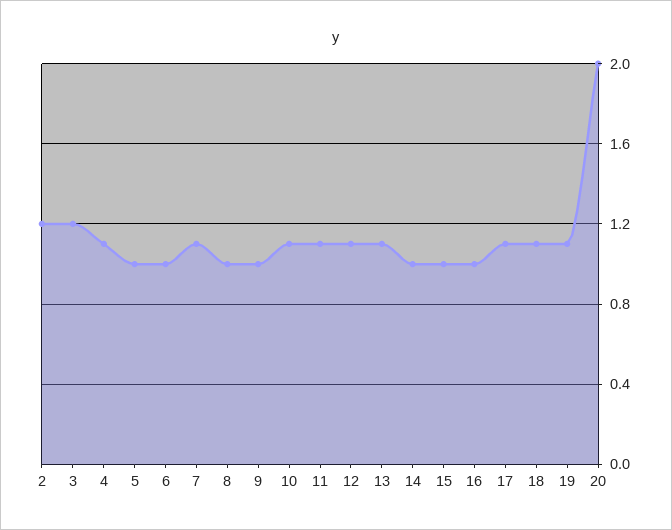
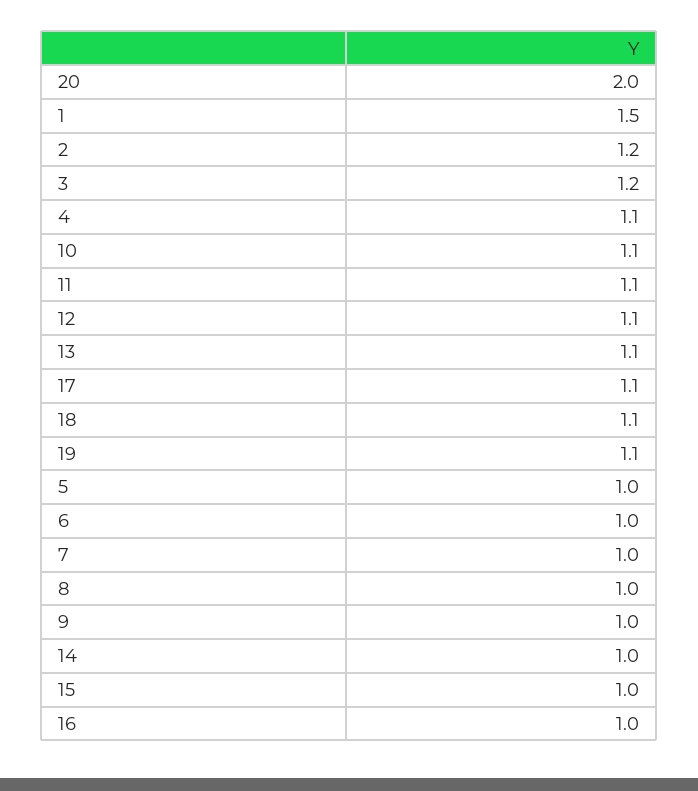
7: 1.1 -> 1
1: none -> 1.5

